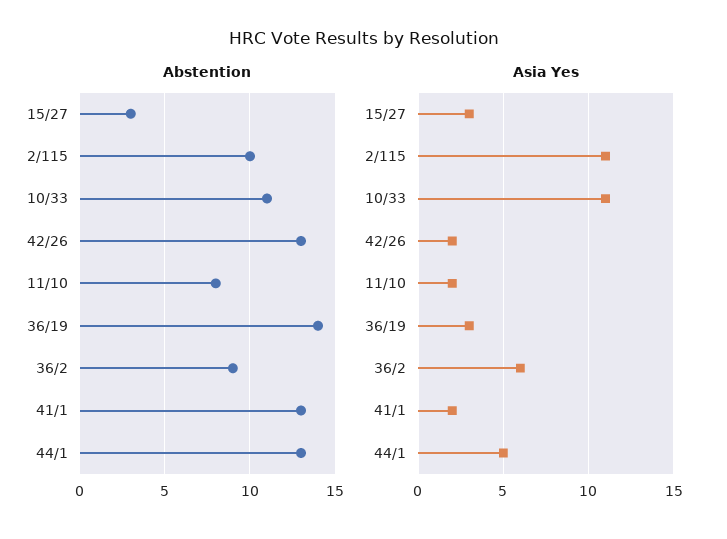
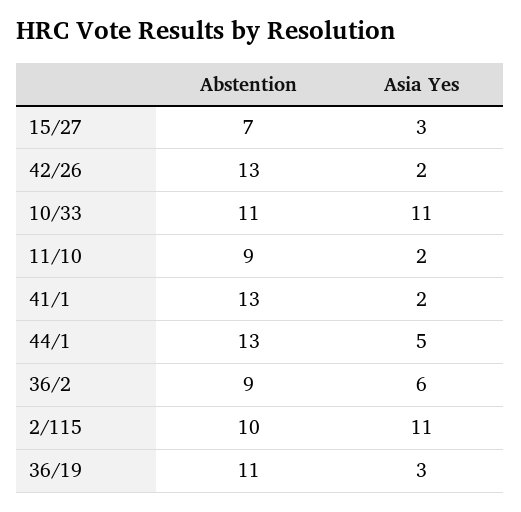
Abstention, 15/27: 3 -> 7
Abstention, 11/10: 8 -> 9
Abstention, 36/19: 14 -> 11

